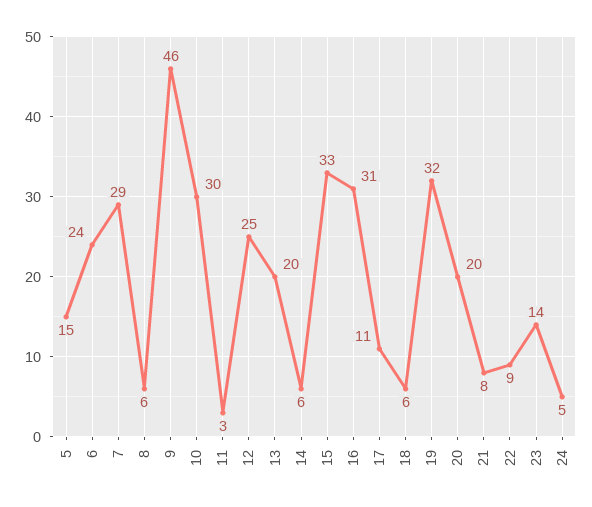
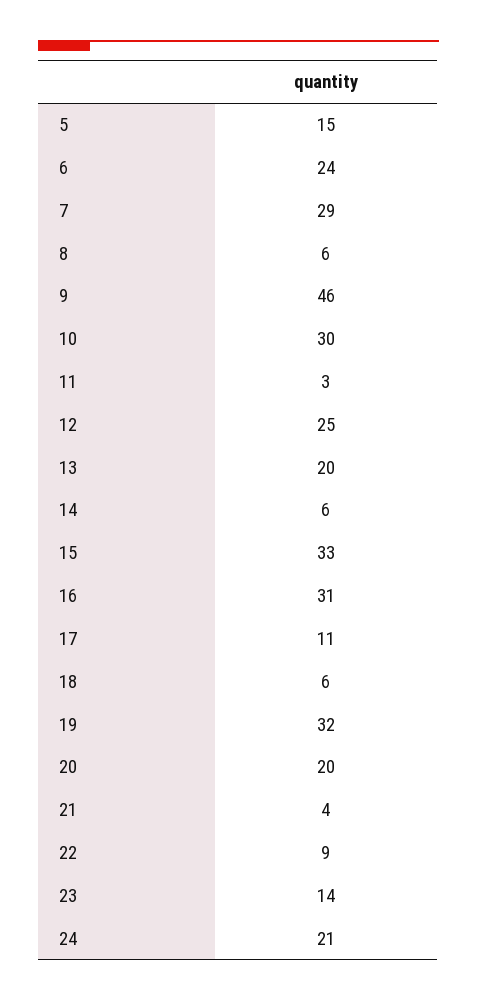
21: 8 -> 4
24: 5 -> 21

